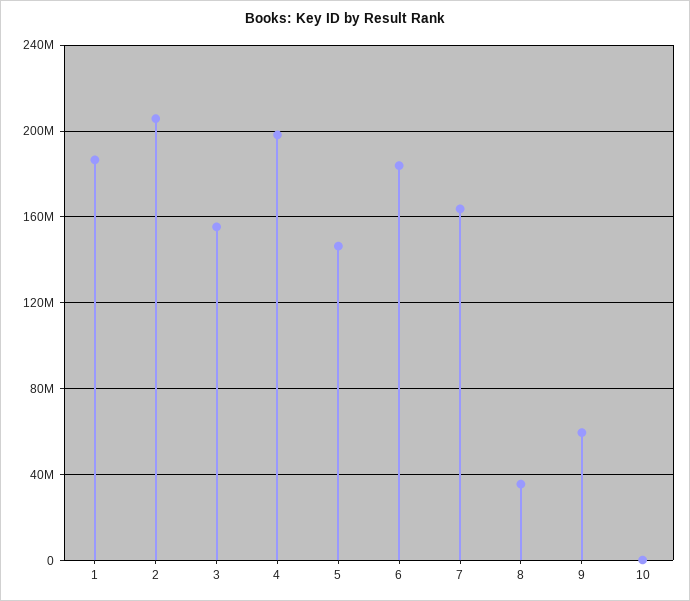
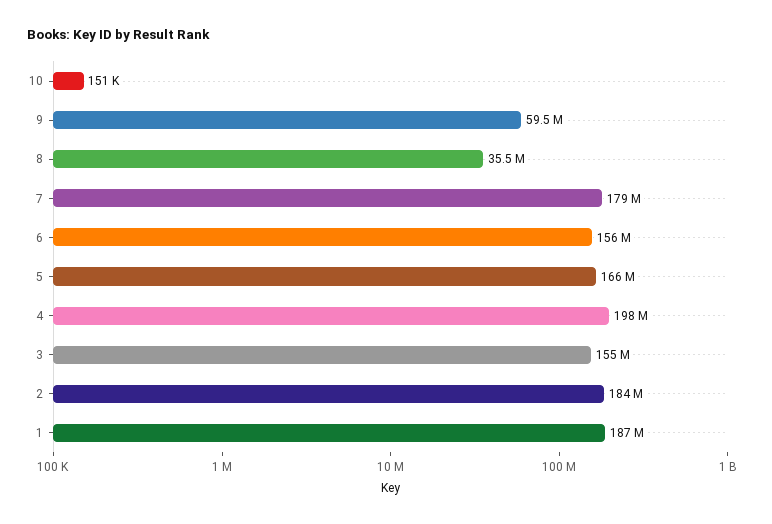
2: 205000000 -> 184000000
5: 145000000 -> 166000000
6: 185000000 -> 156000000
7: 165000000 -> 179000000

